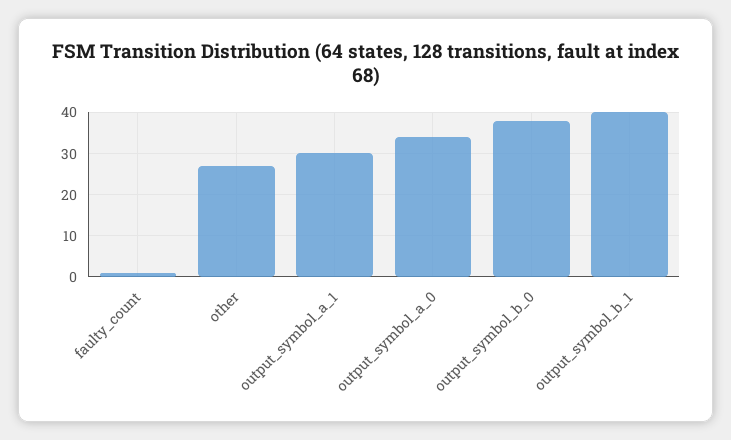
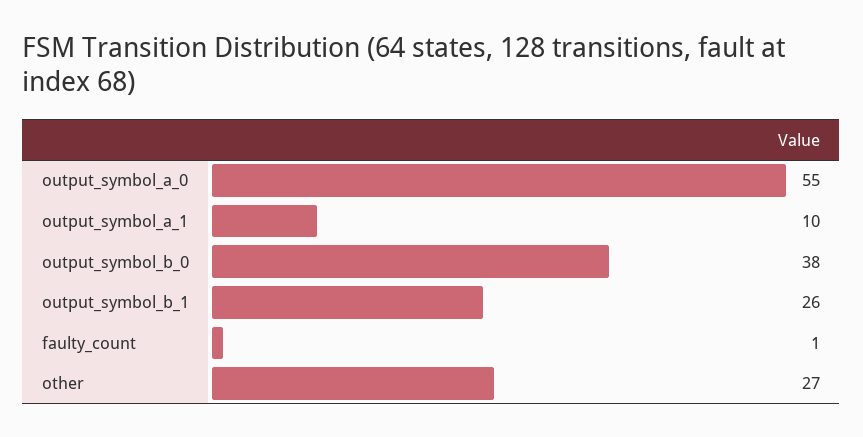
output_symbol_a_1: 30 -> 10
output_symbol_a_0: 35 -> 55
output_symbol_b_1: 40 -> 26

